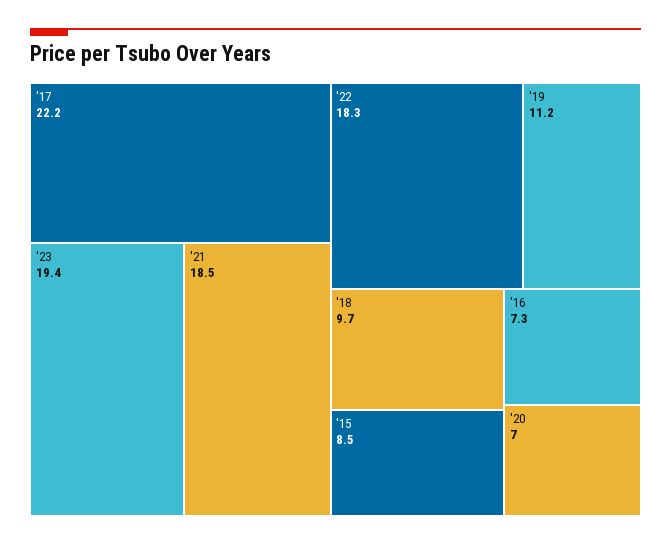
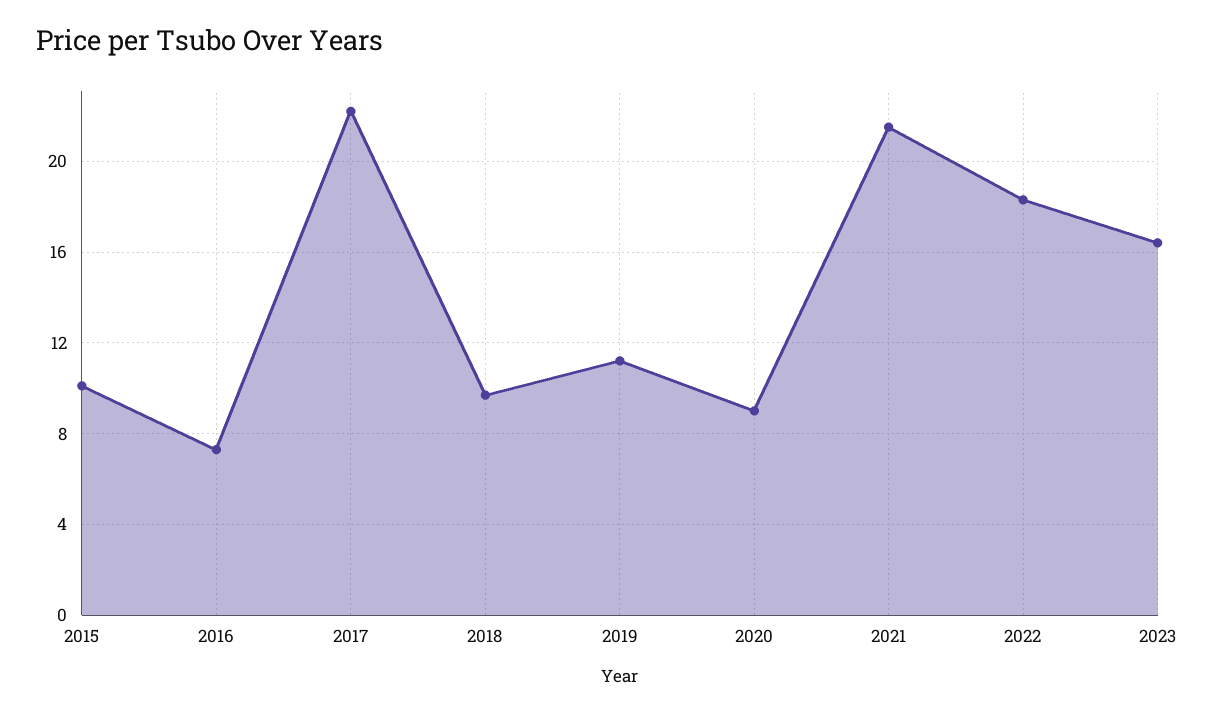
'23: 19.4 -> 16.5
'21: 18.5 -> 21.5
'15: 8.5 -> 10
'20: 7 -> 9

